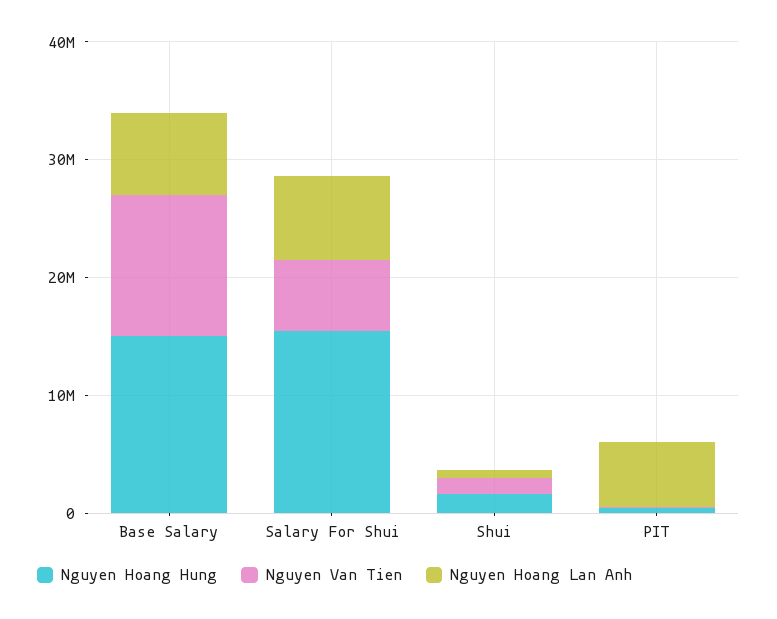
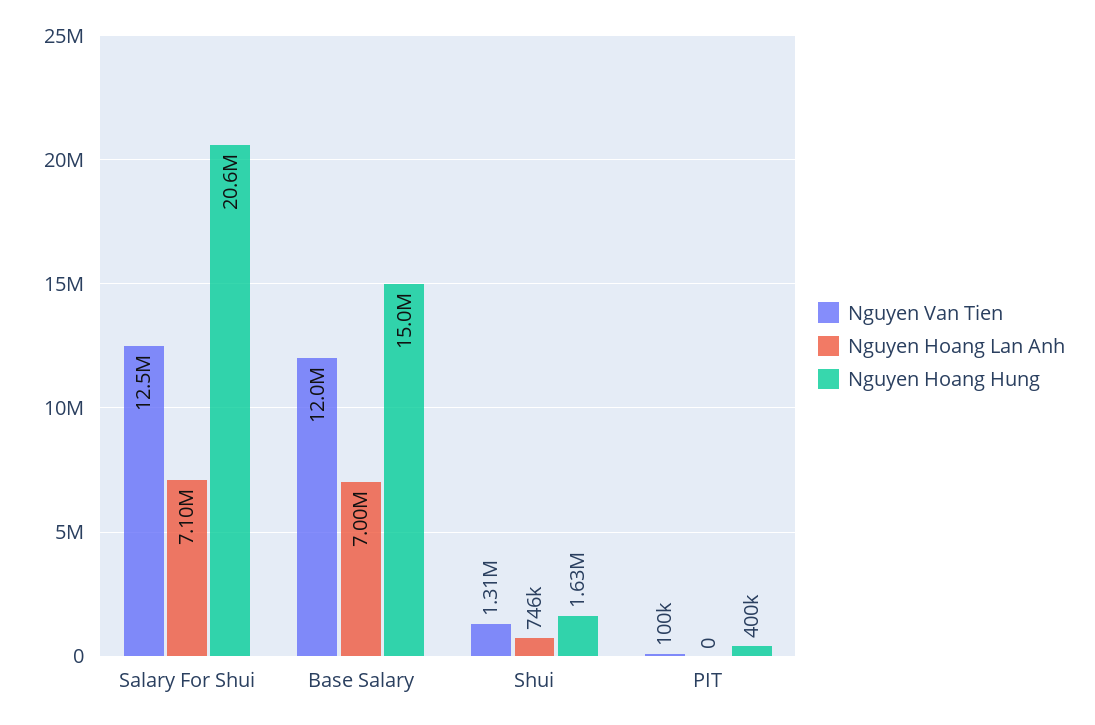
Nguyen Hoang Hung, Salary For Shui: 16000000 -> 20600000
Nguyen Van Tien, Salary For Shui: 6000000 -> 12500000
Nguyen Hoang Lan Anh, PIT: 6000000 -> 0

